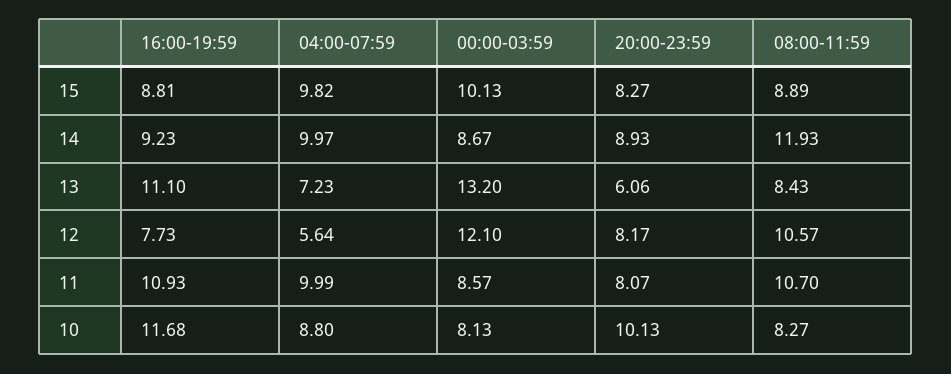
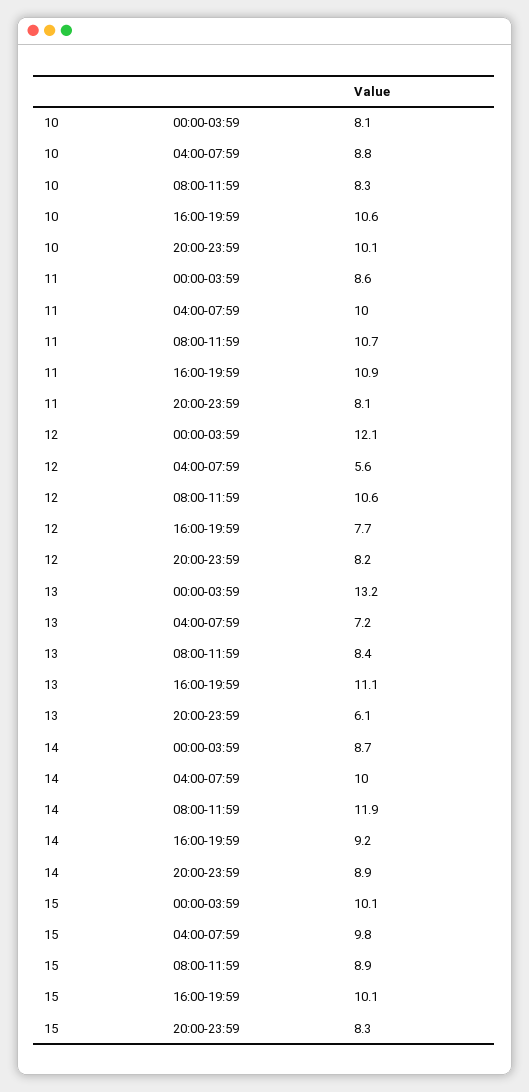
16:00-19:59, 15: 8.81 -> 10.1
16:00-19:59, 10: 11.68 -> 10.6

